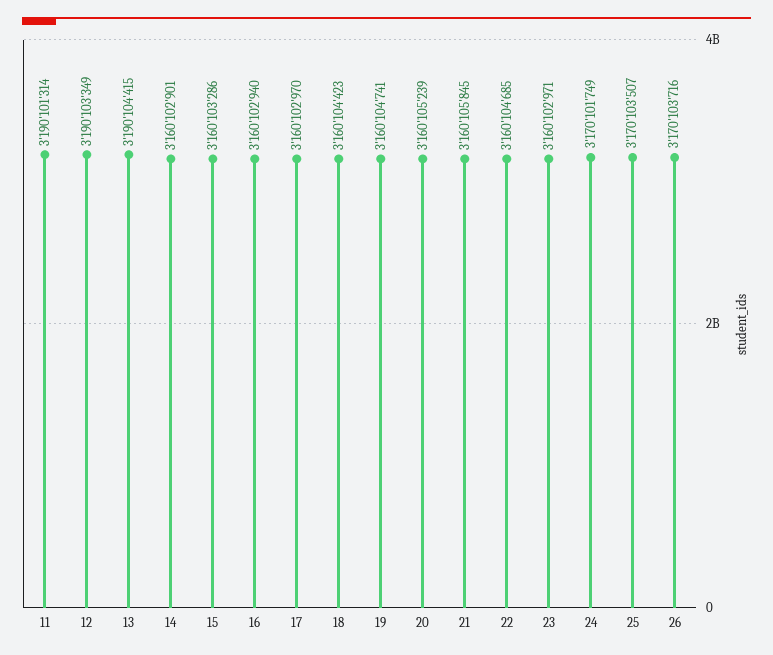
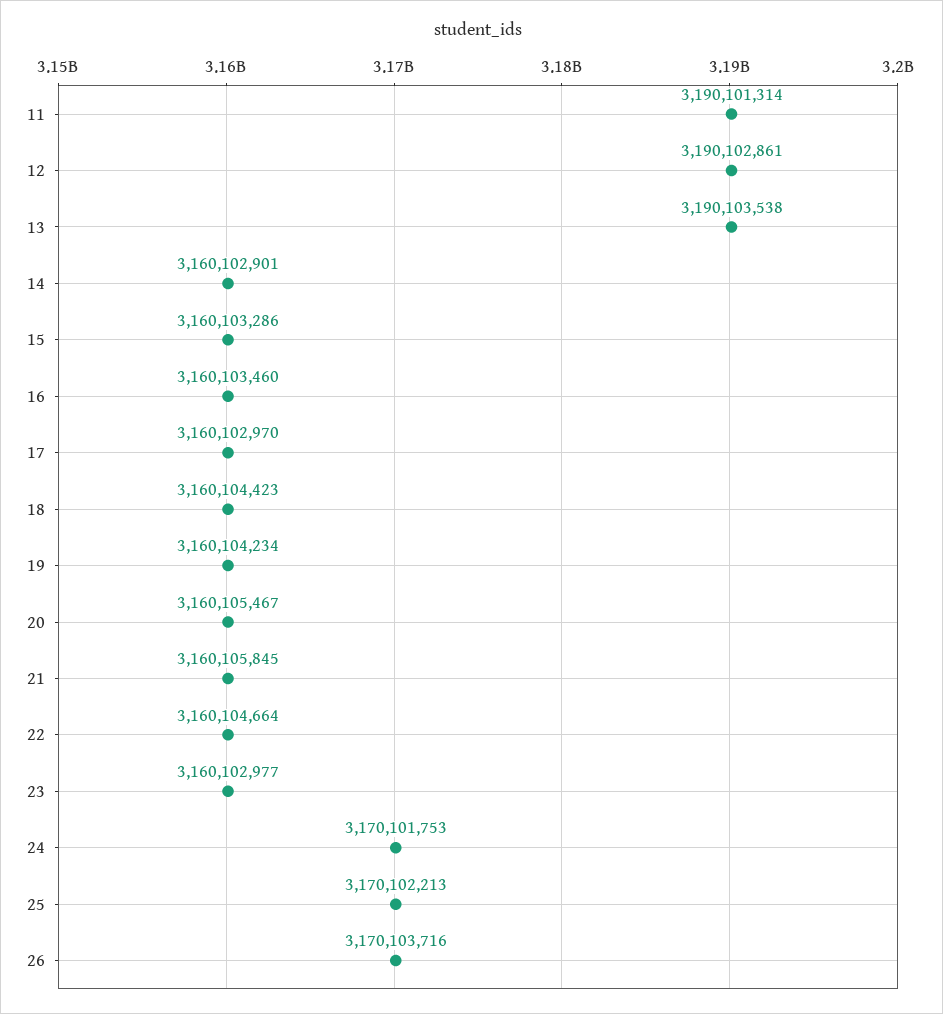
12: 3190103349 -> 3190102861
13: 3190104415 -> 3190103538
16: 3160102940 -> 3160103460
19: 3160104741 -> 3160104234
20: 3160105239 -> 3160105467
22: 3160104685 -> 3160104664
23: 3160102971 -> 3160102977
24: 3170101749 -> 3170101753
25: 3170103507 -> 3170102213

